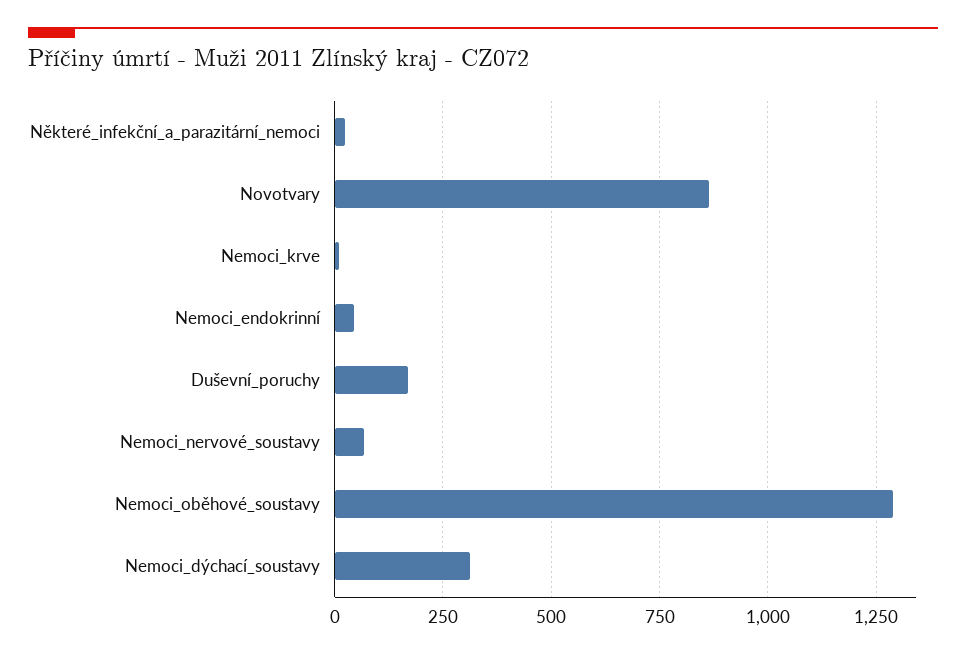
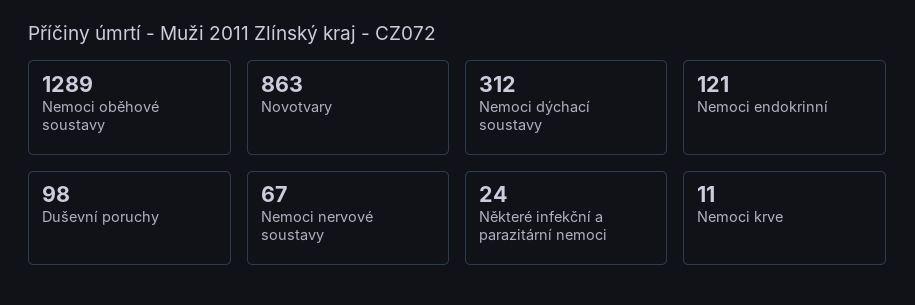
Nemoci_endokrinní: 50 -> 121
Duševní_poruchy: 175 -> 98

